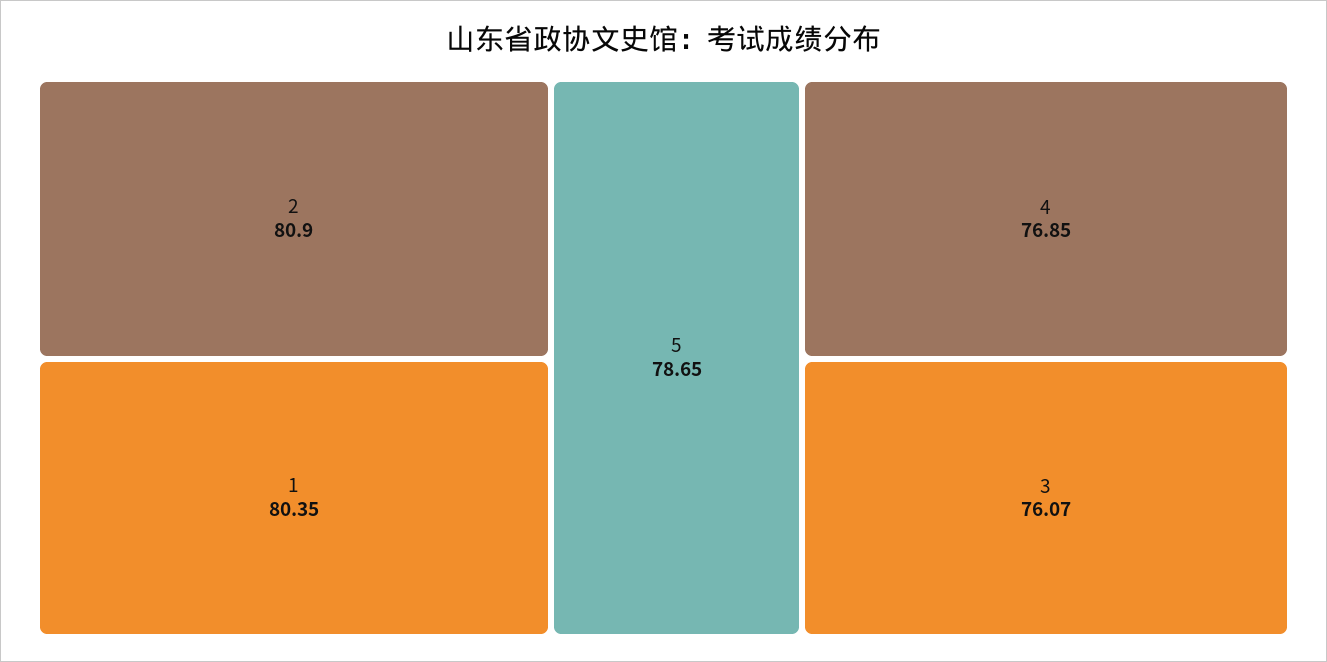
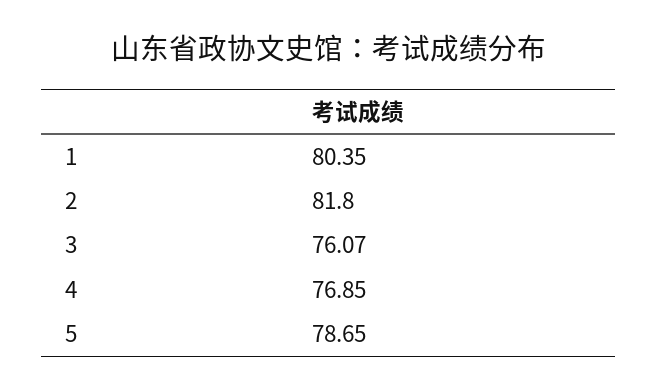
2: 80.9 -> 81.8

